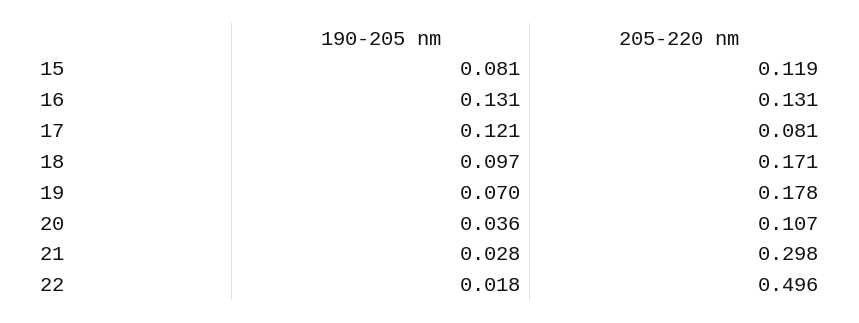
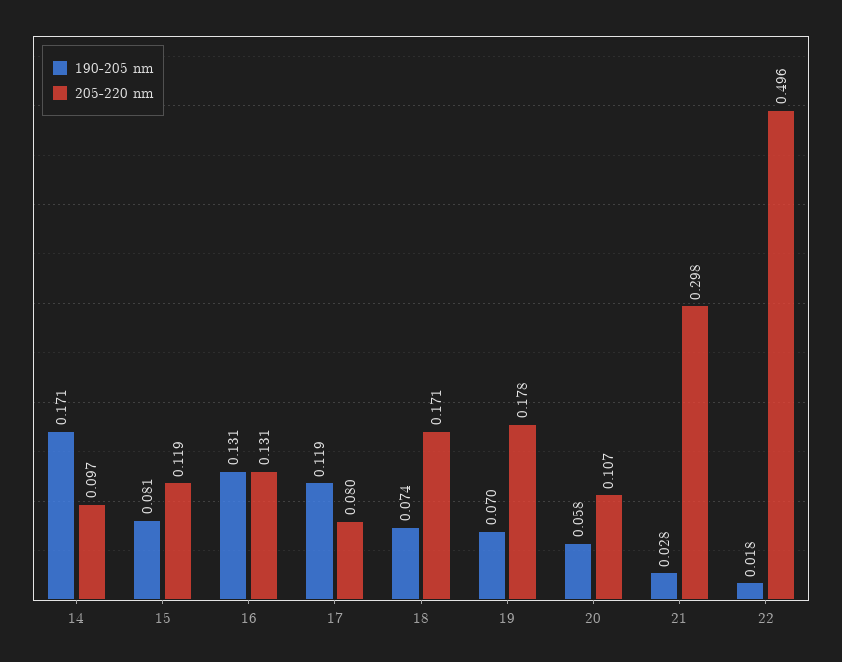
190-205 nm, 17: 0.121 -> 0.119
205-220 nm, 17: 0.081 -> 0.08
190-205 nm, 18: 0.097 -> 0.074
190-205 nm, 20: 0.036 -> 0.058
190-205 nm, 14: none -> 0.171
205-220 nm, 14: none -> 0.097

